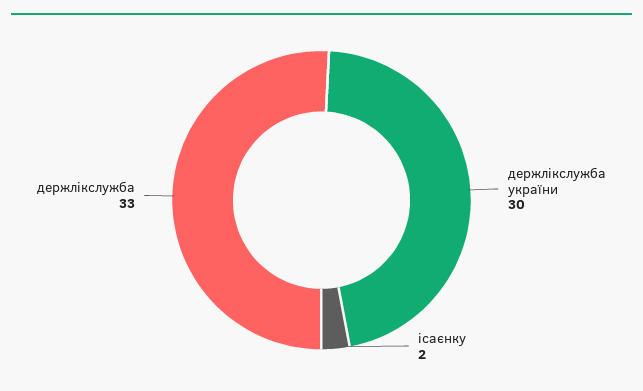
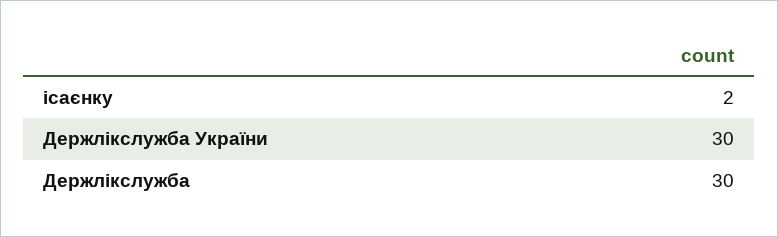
держлікслужба: 33 -> 30

